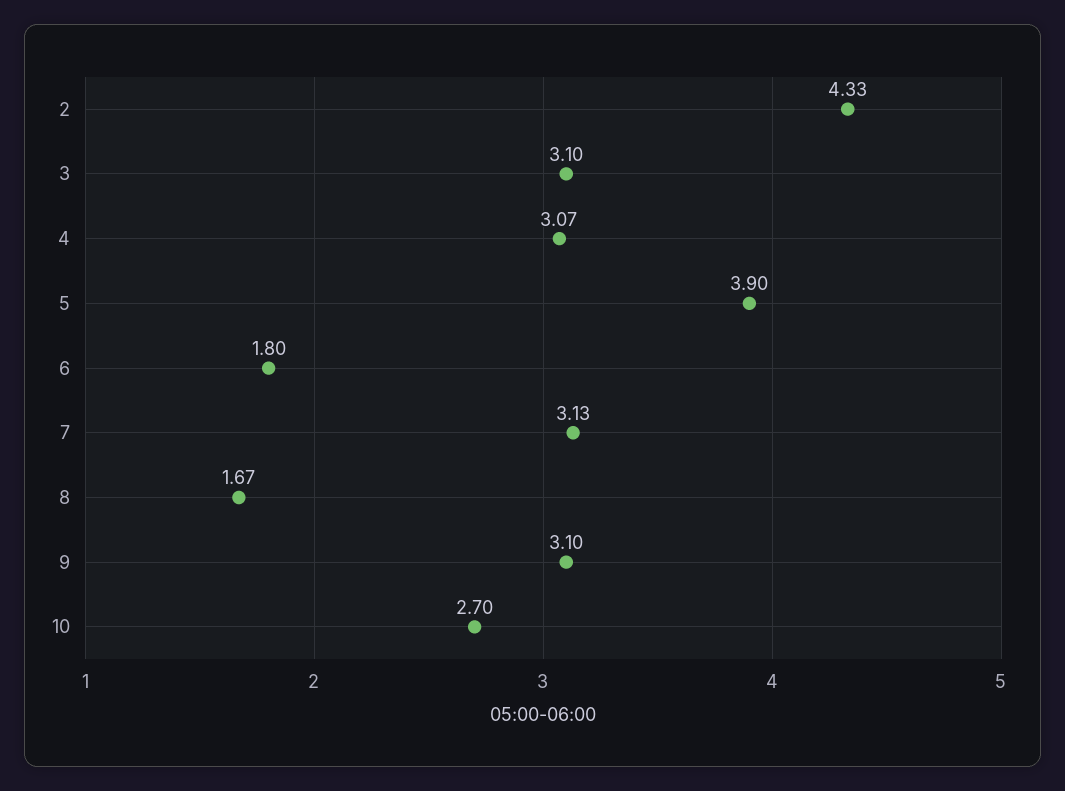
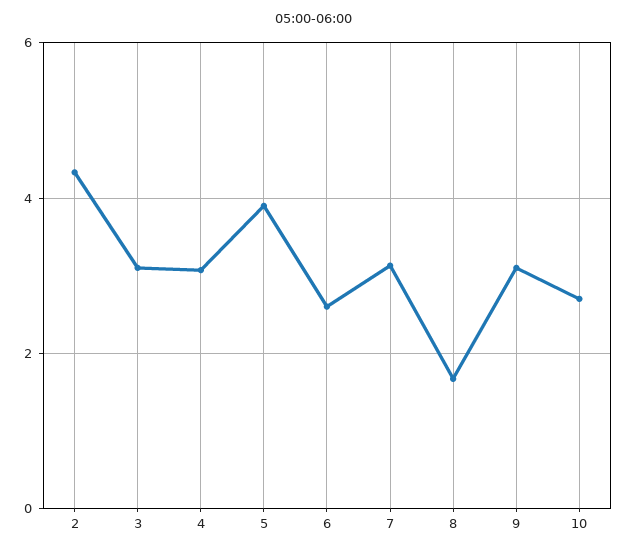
6: 1.8 -> 2.6

